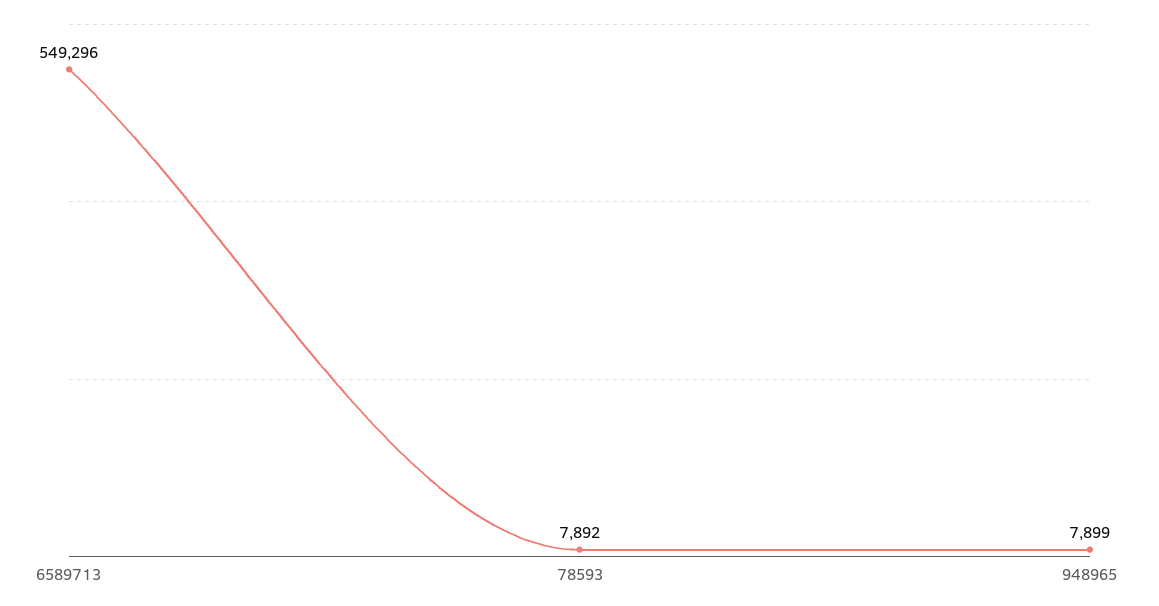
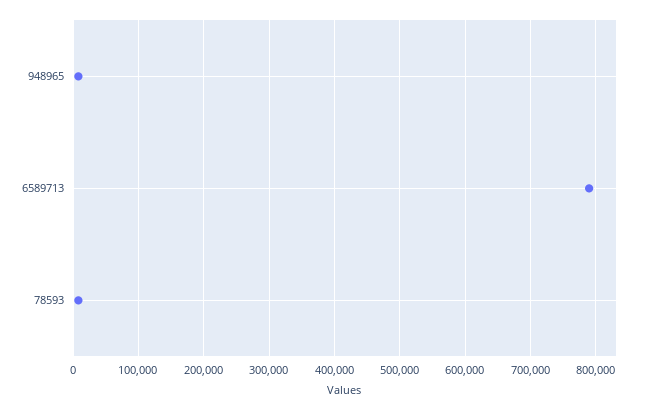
6589713: 549296 -> 790000

